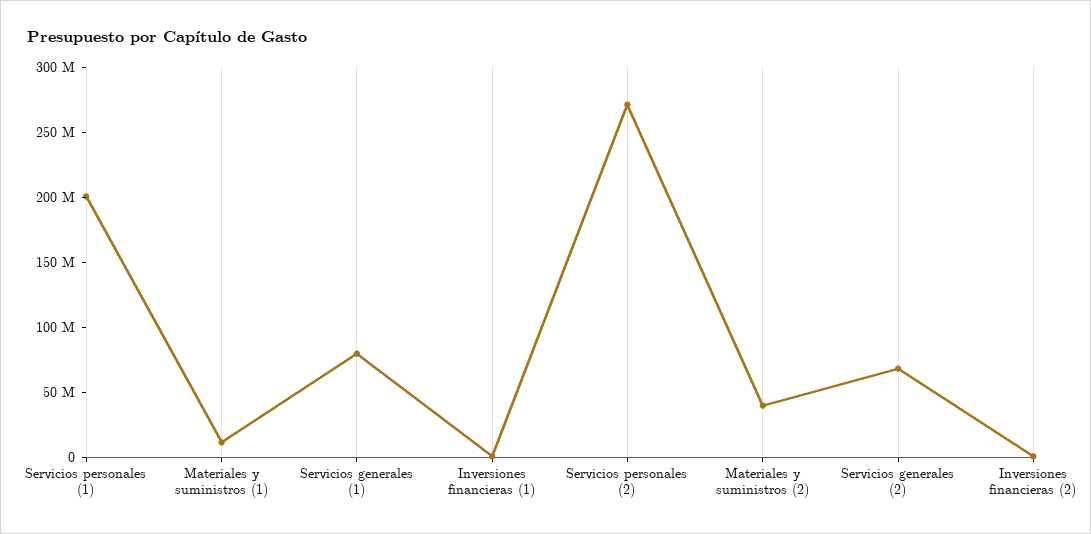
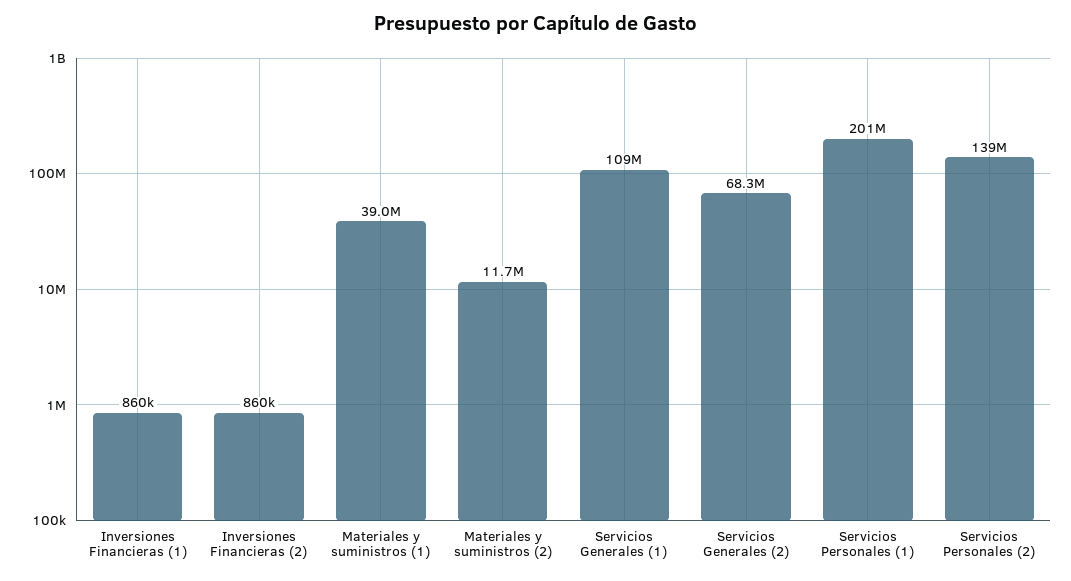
Materiales y suministros (1): 10000000 -> 39000000
Servicios generales (1): 80000000 -> 109000000
Servicios personales (2): 270000000 -> 139000000
Materiales y suministros (2): 40000000 -> 11700000

